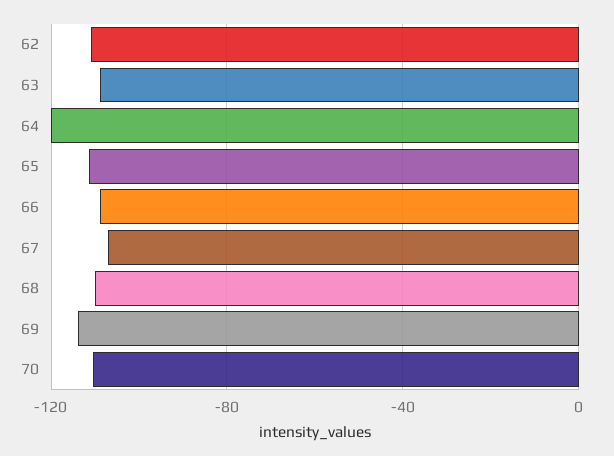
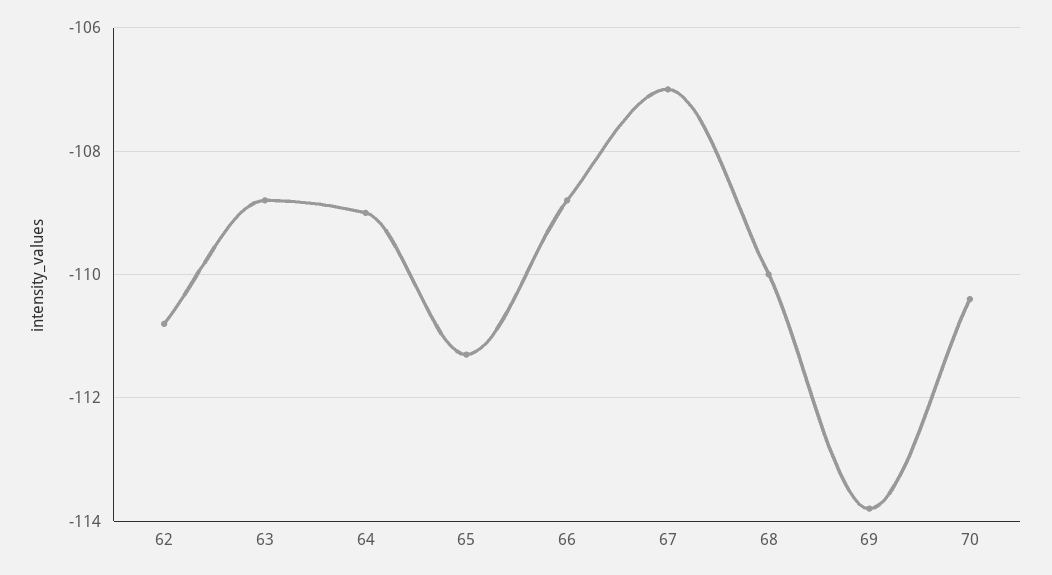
64: -120 -> -109

